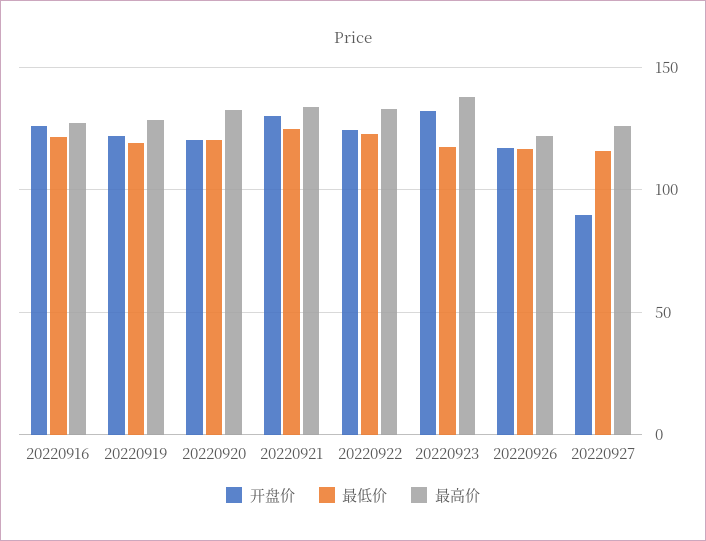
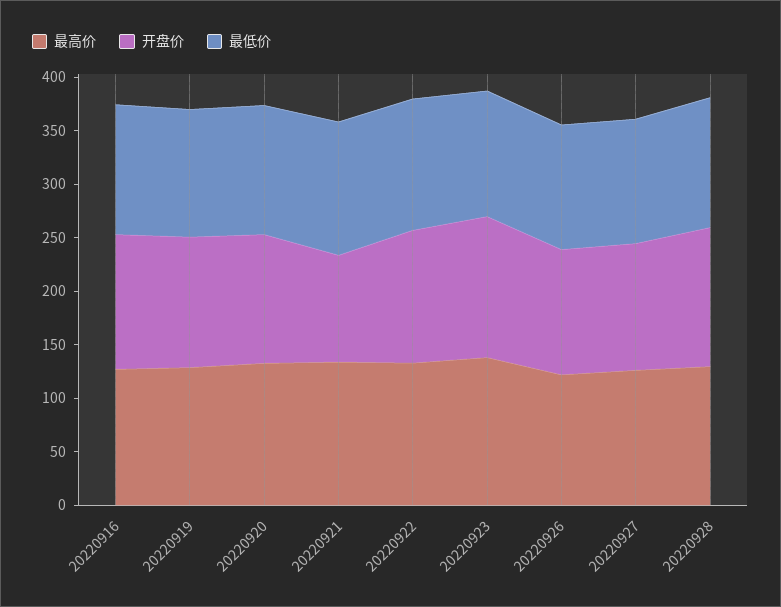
开盘价, 20220921: 130 -> 100
开盘价, 20220927: 90 -> 120
最高价, 20220928: none -> 130
开盘价, 20220928: none -> 130
最低价, 20220928: none -> 120

